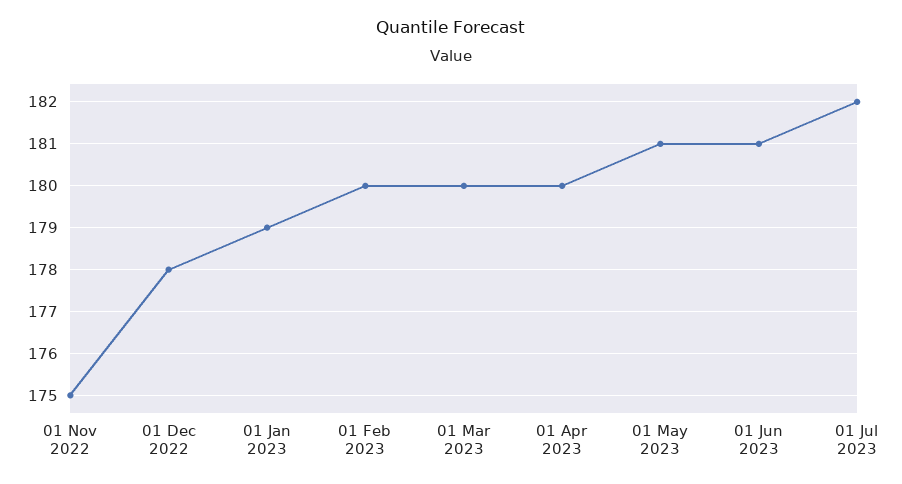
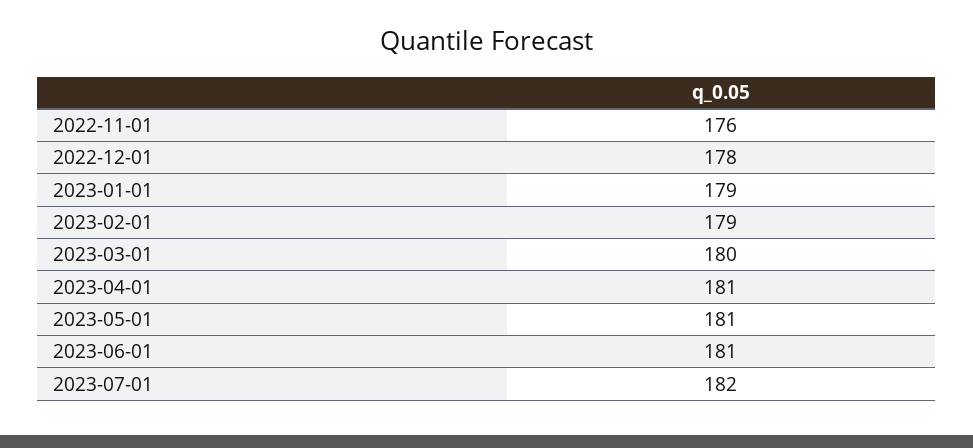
01 Nov 2022: 175 -> 176
01 Feb 2023: 180 -> 179
01 Apr 2023: 180 -> 181

